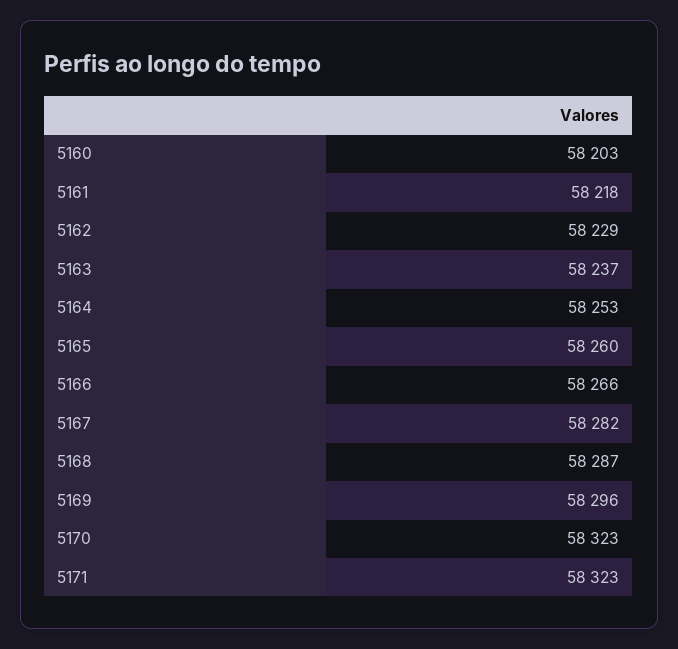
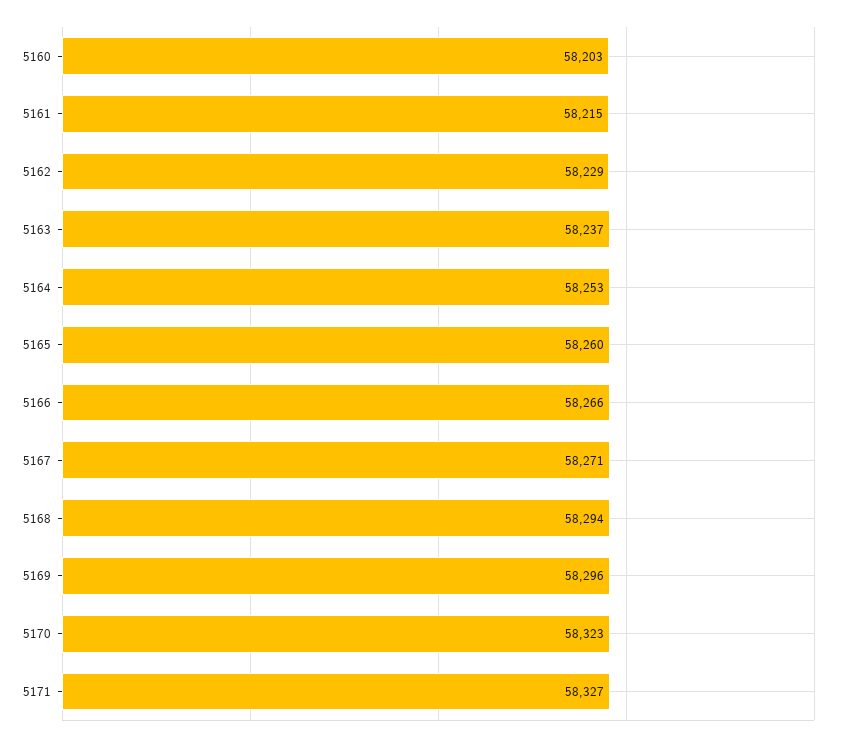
5161: 58218 -> 58215
5167: 58282 -> 58271
5168: 58287 -> 58294
5171: 58323 -> 58327

